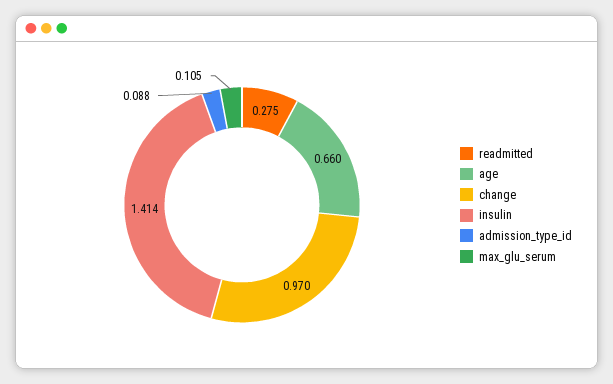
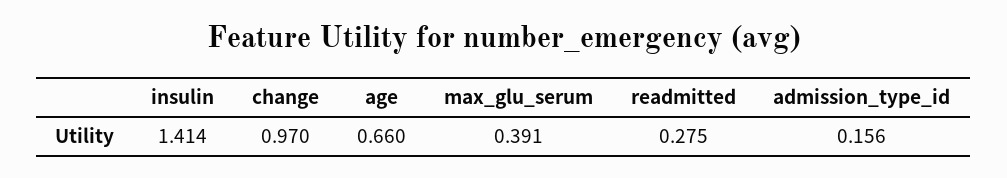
admission_type_id: 0.088 -> 0.156
max_glu_serum: 0.105 -> 0.391

